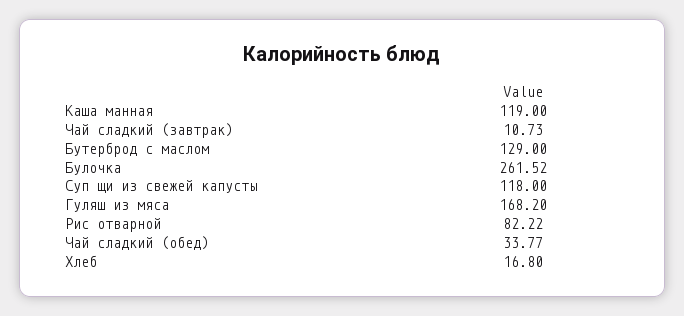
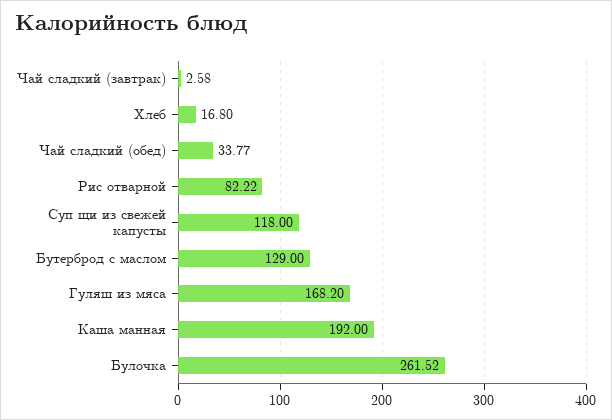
Каша манная: 119 -> 192
Чай сладкий (завтрак): 10.73 -> 2.58

